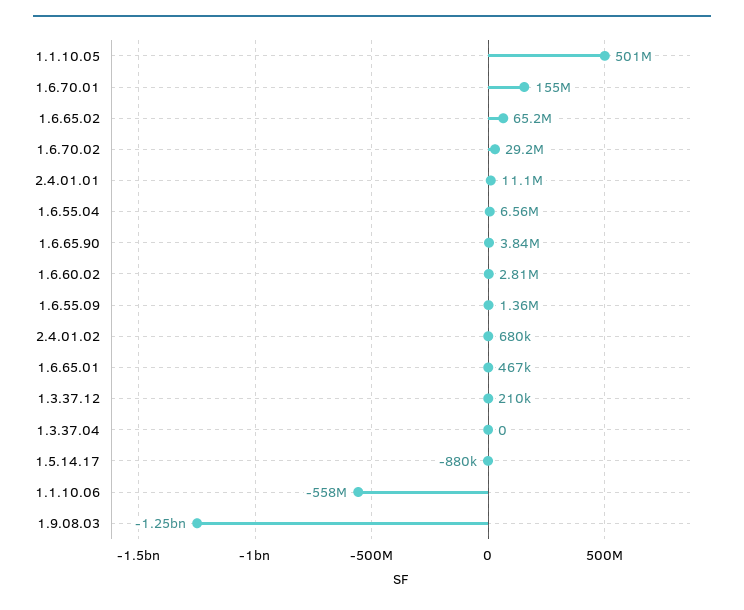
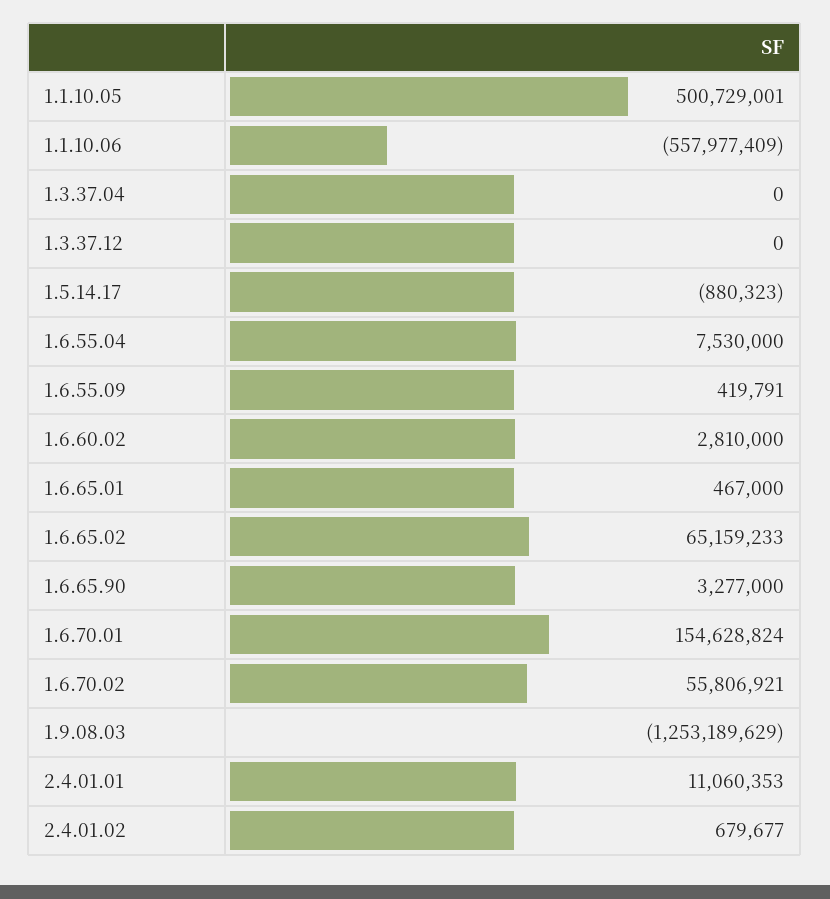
1.6.70.02: 29200000 -> 55806921
1.6.55.04: 6560000 -> 7530000
1.6.65.90: 3840000 -> 3277000
1.6.55.09: 1360000 -> 419791
1.3.37.12: 210000 -> 0

